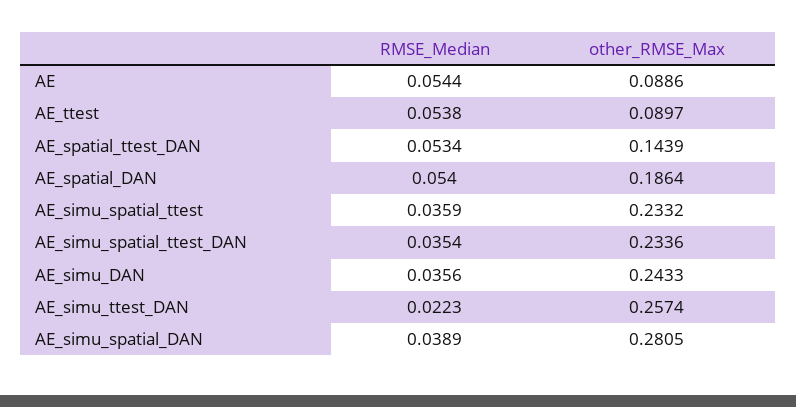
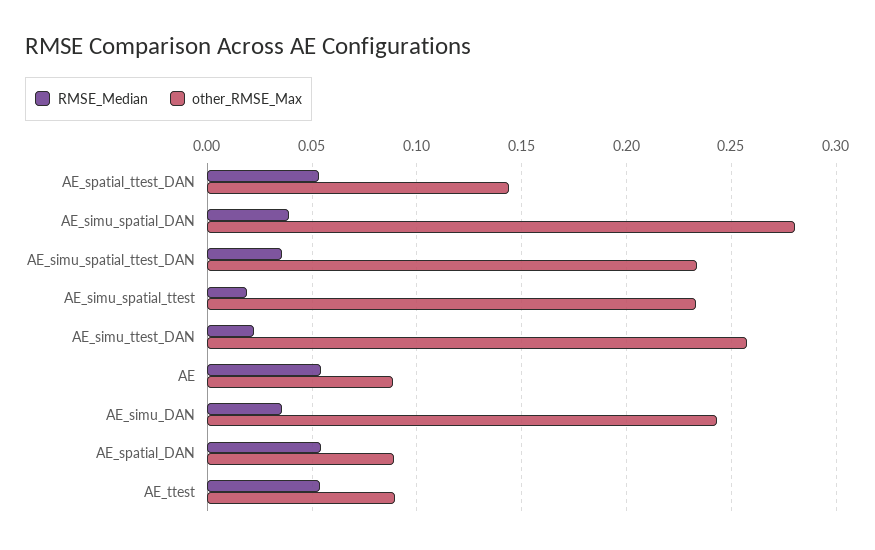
other_RMSE_Max, AE_spatial_DAN: 0.1864 -> 0.09
RMSE_Median, AE_simu_spatial_ttest: 0.0359 -> 0.02

